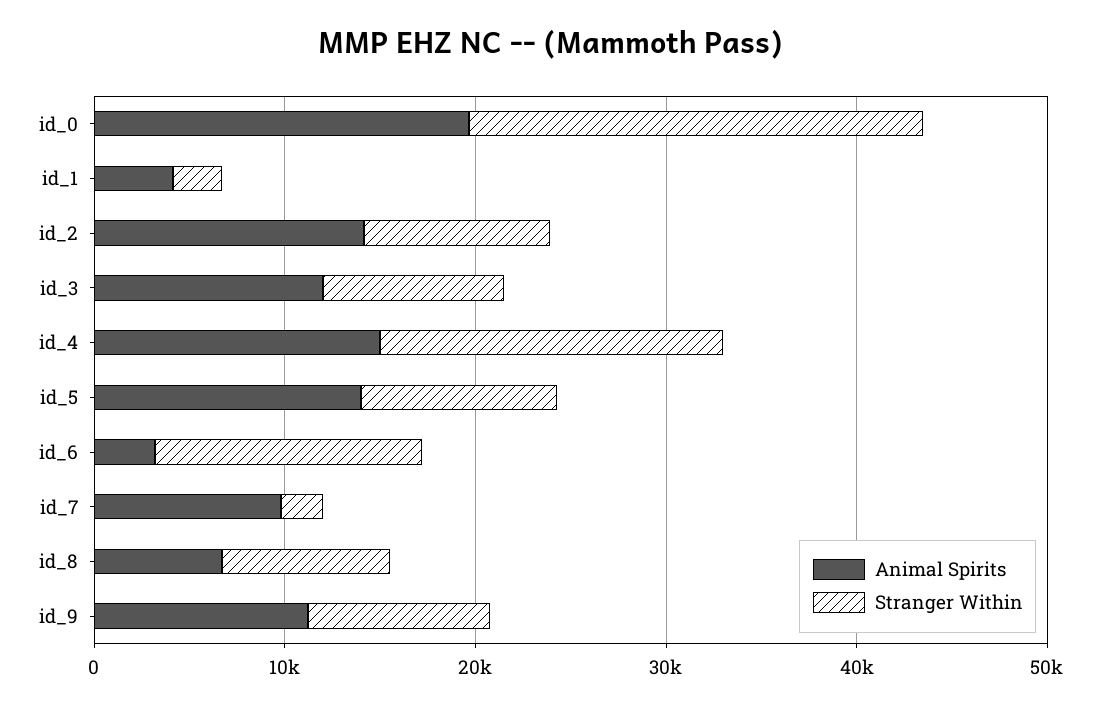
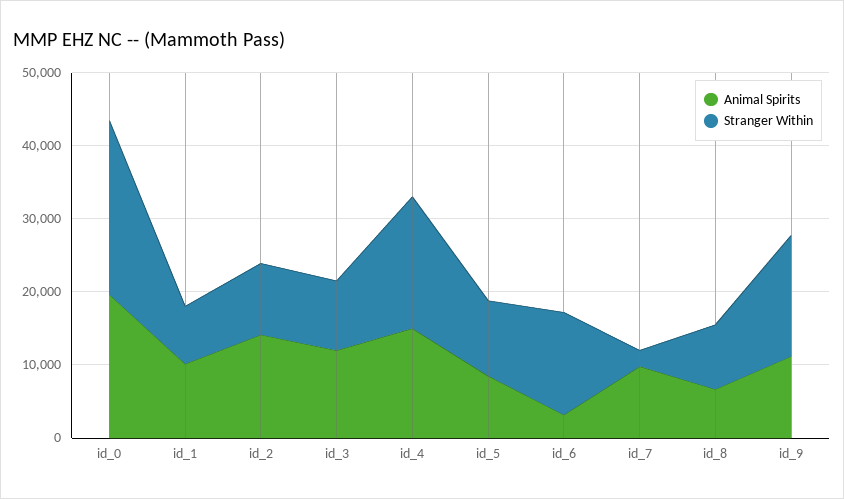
Animal Spirits, id_1: 4000 -> 10000
Stranger Within, id_1: 2000 -> 8000
Animal Spirits, id_5: 14000 -> 8000
Stranger Within, id_9: 10000 -> 16000

